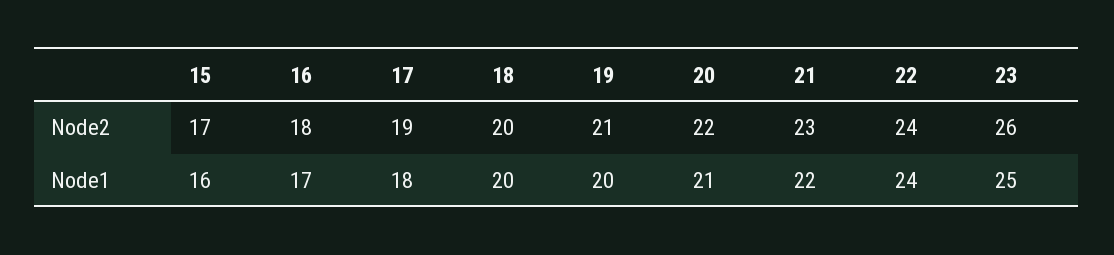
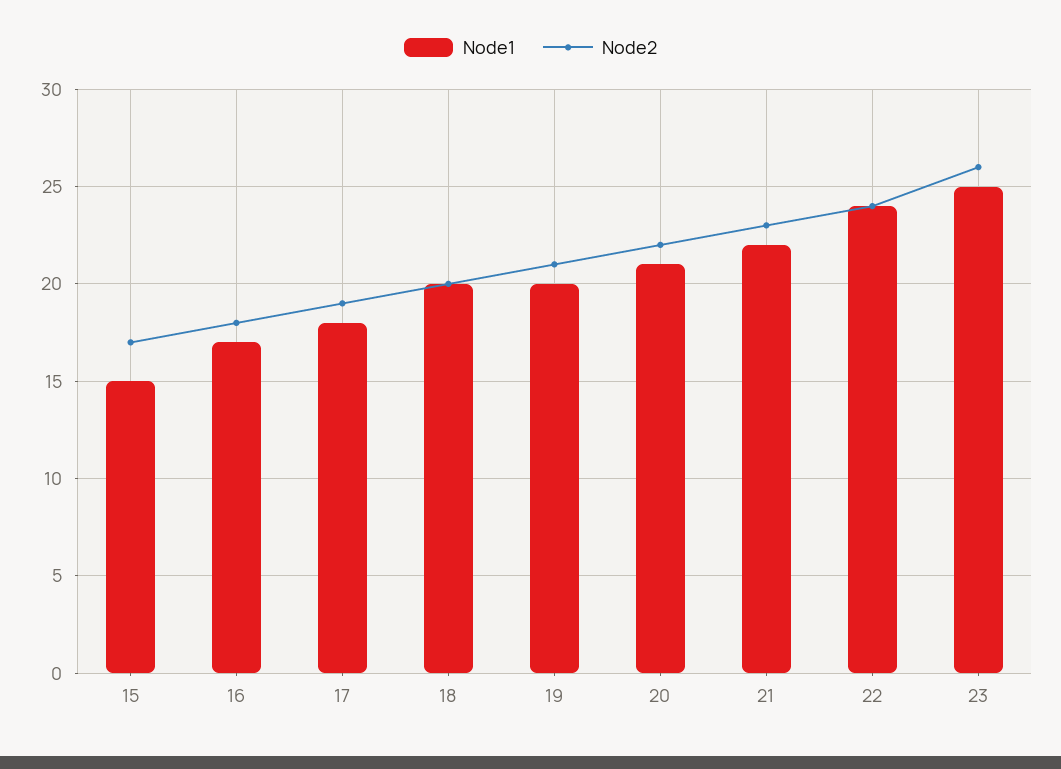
Node1, 15: 16 -> 15

